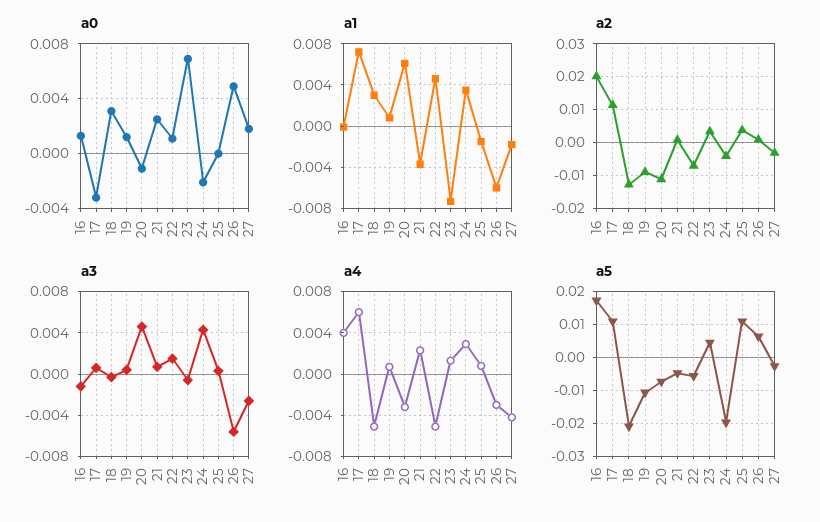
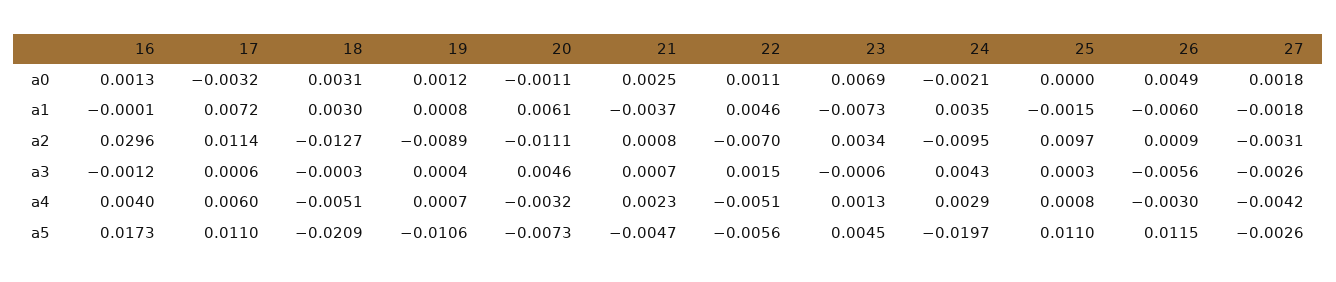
a2, 16: 0.02 -> 0.0296
a2, 24: -0.004 -> -0.0095
a2, 25: 0.004 -> 0.0097
a5, 26: 0.006 -> 0.0115

